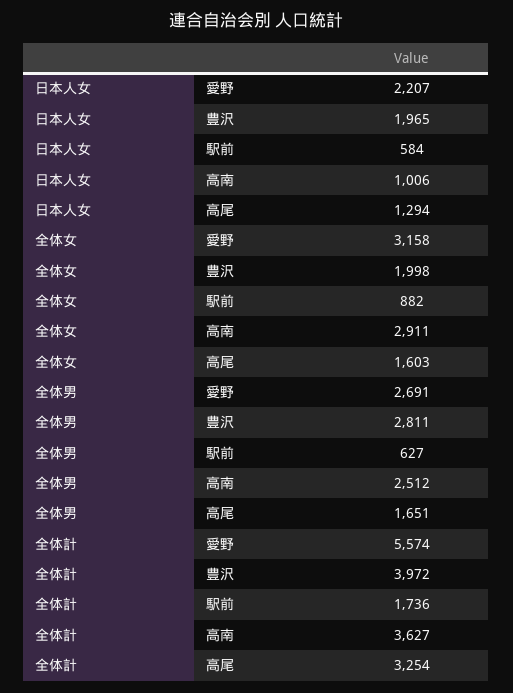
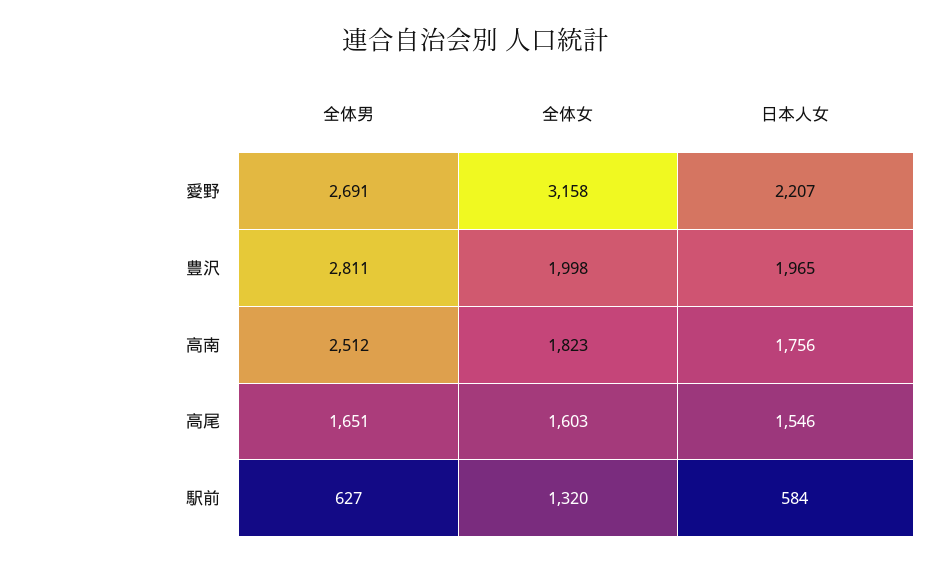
日本人女, 高南: 1006 -> 1756
日本人女, 高尾: 1294 -> 1546
全体女, 駅前: 882 -> 1320
全体女, 高南: 2911 -> 1823
全体計, 愛野: 5574 -> none
全体計, 豊沢: 3972 -> none
全体計, 駅前: 1736 -> none
全体計, 高南: 3627 -> none
全体計, 高尾: 3254 -> none

